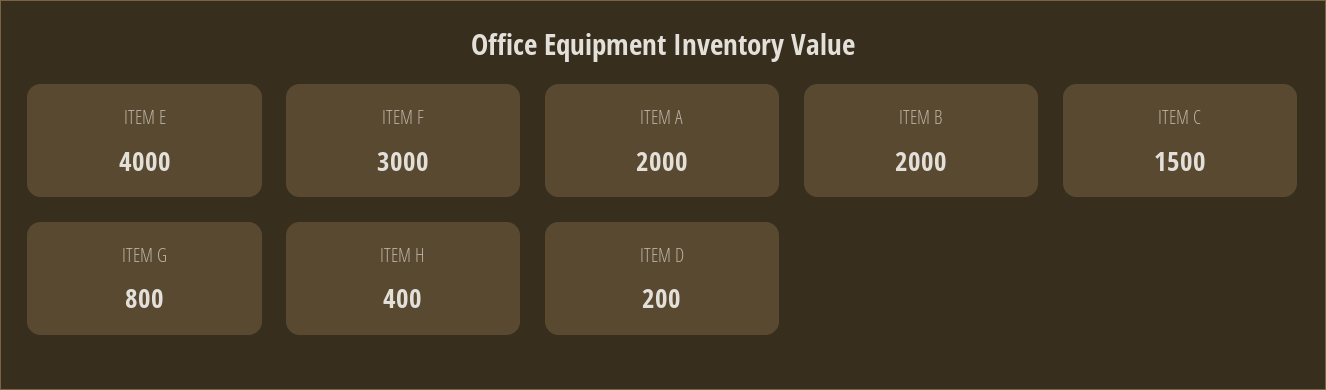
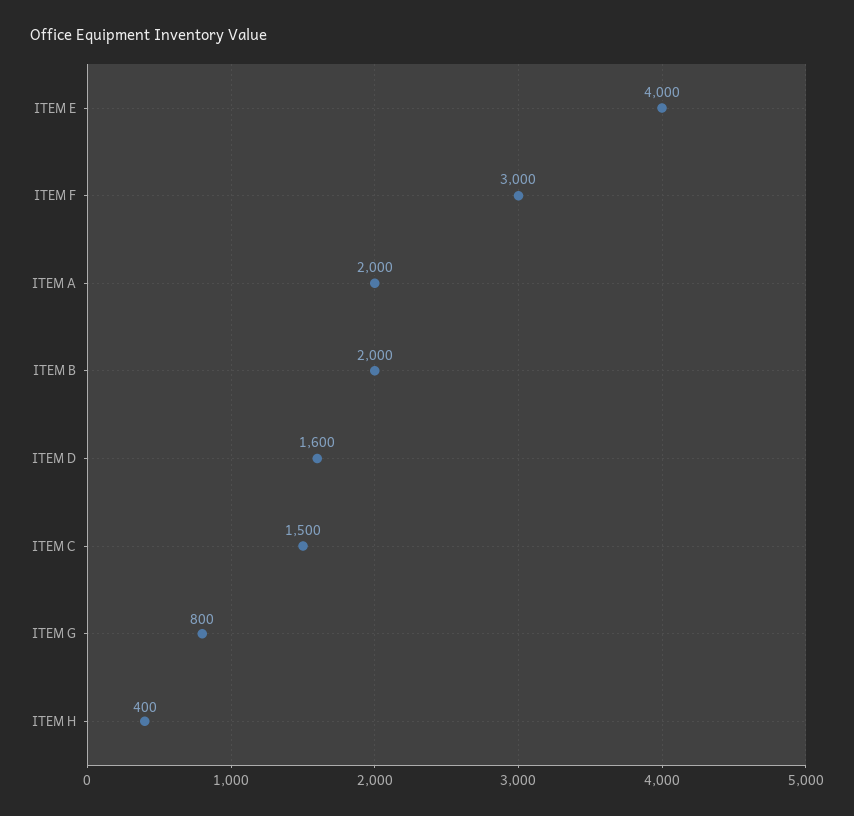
ITEM D: 200 -> 1600

